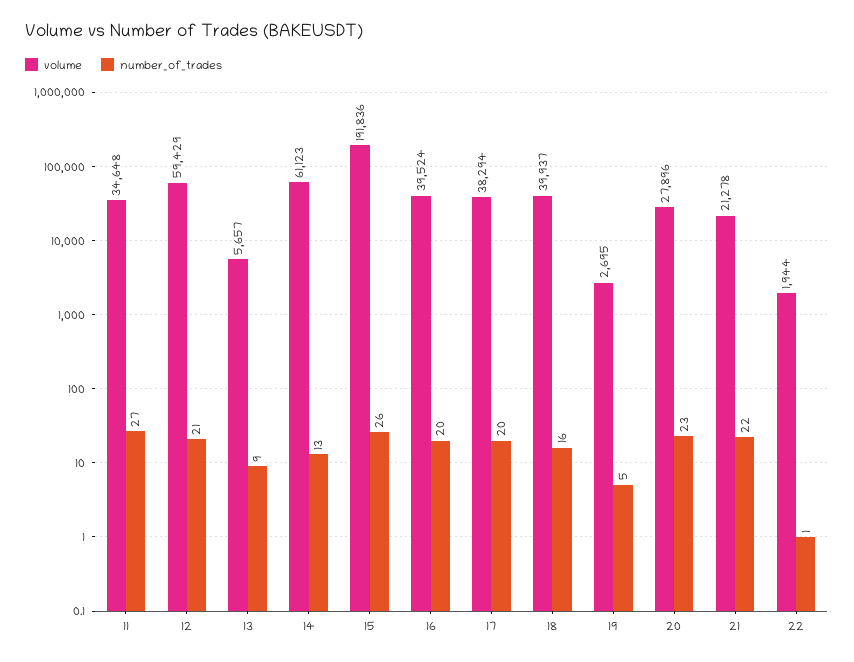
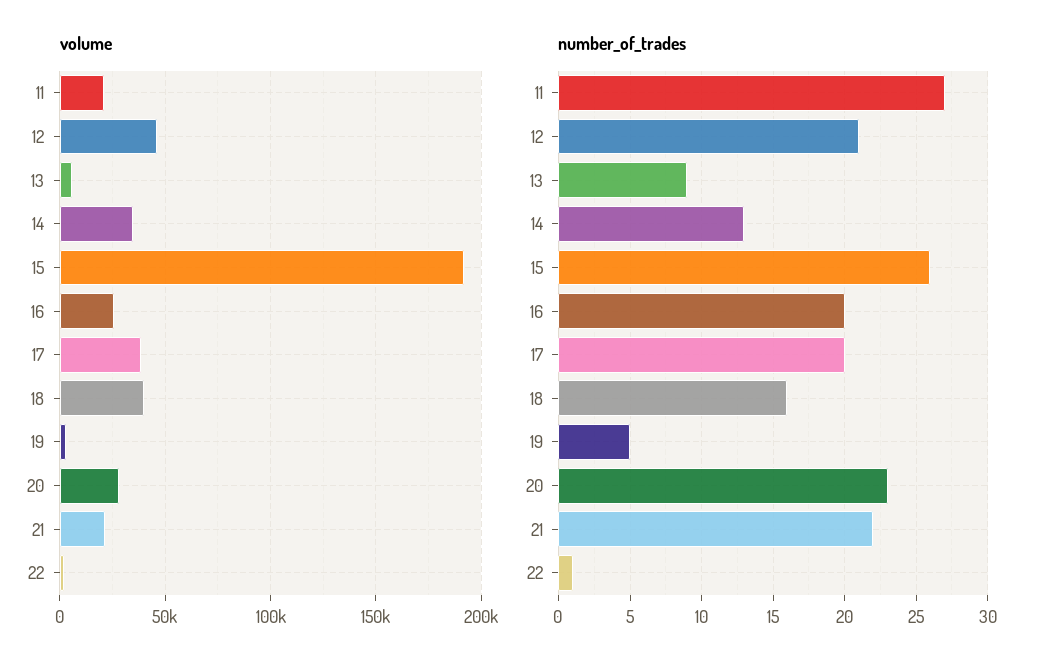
volume, 11: 34648 -> 20000
volume, 12: 59429 -> 45000
volume, 14: 61123 -> 35000
volume, 16: 39524 -> 25000

